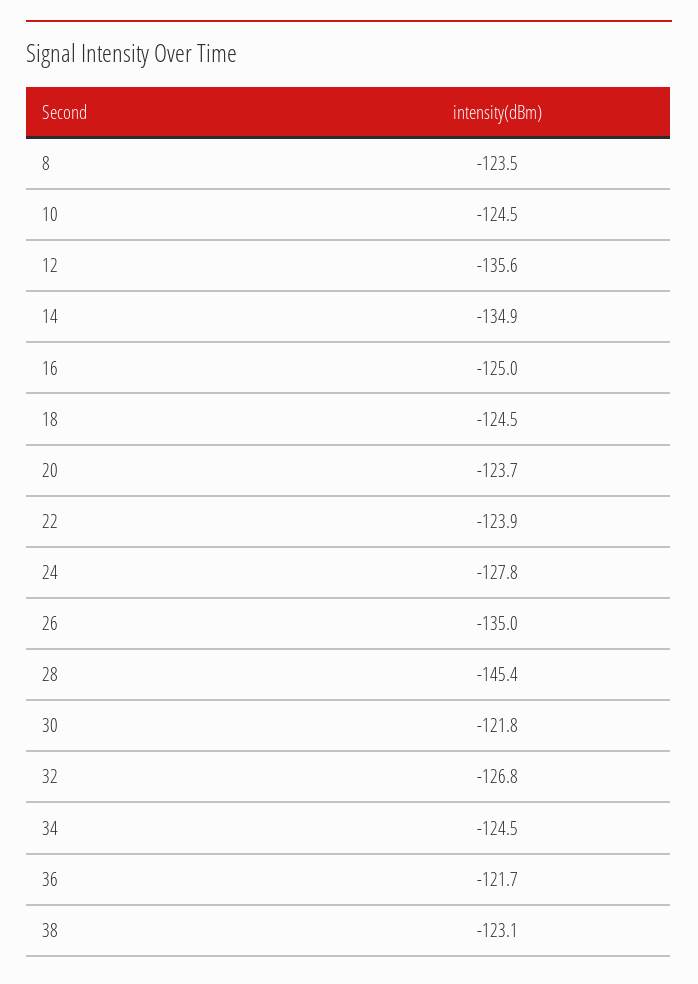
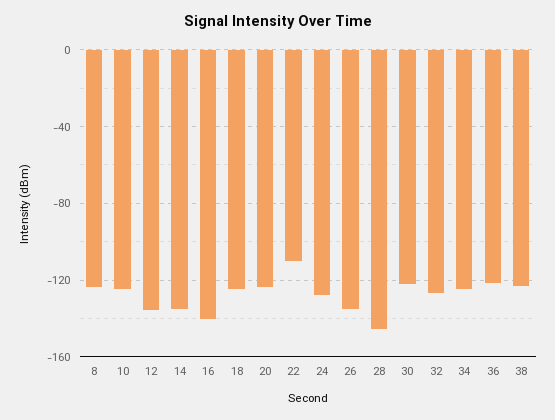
16: -125 -> -140
22: -123.9 -> -110

